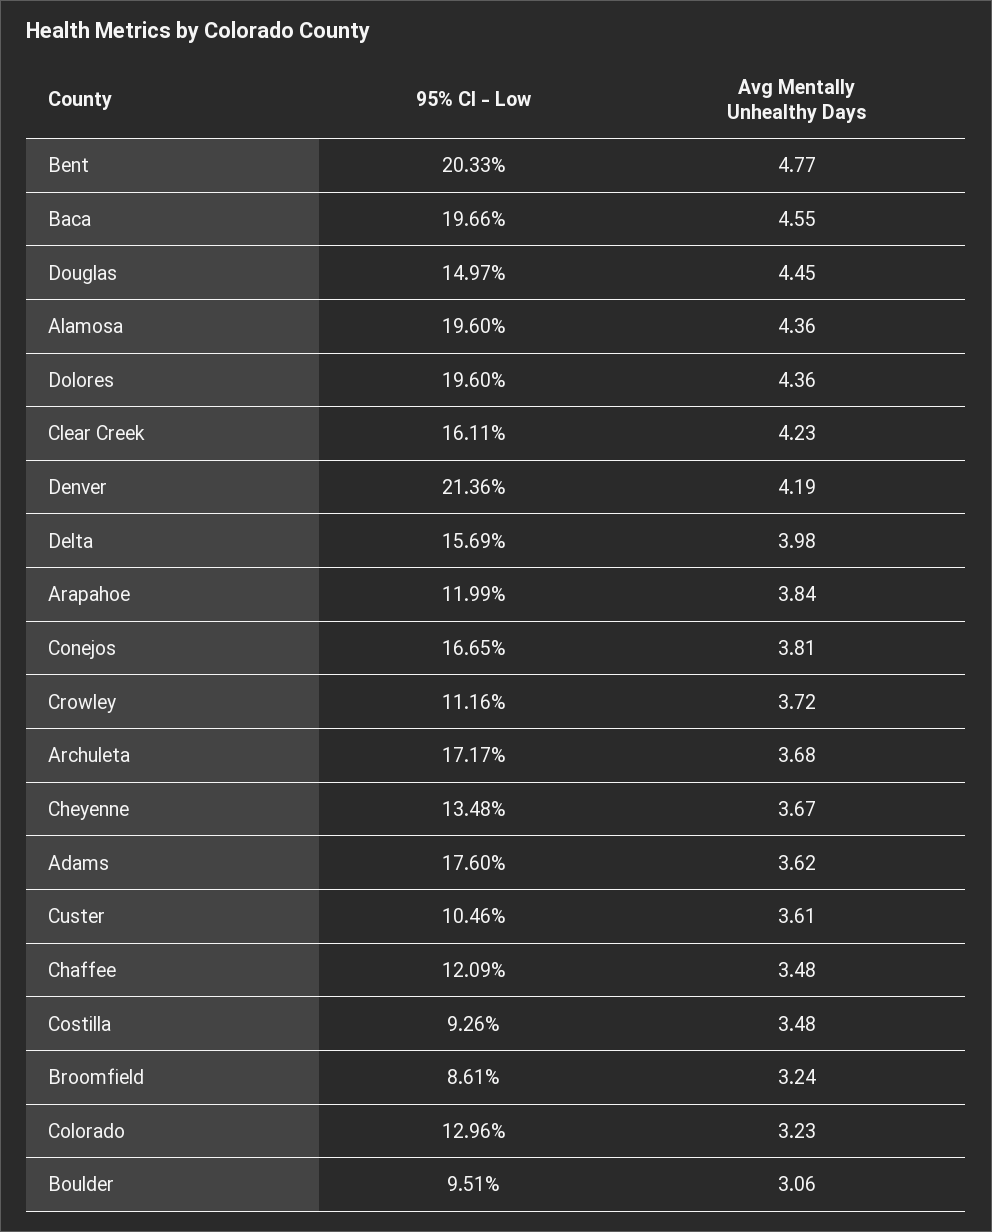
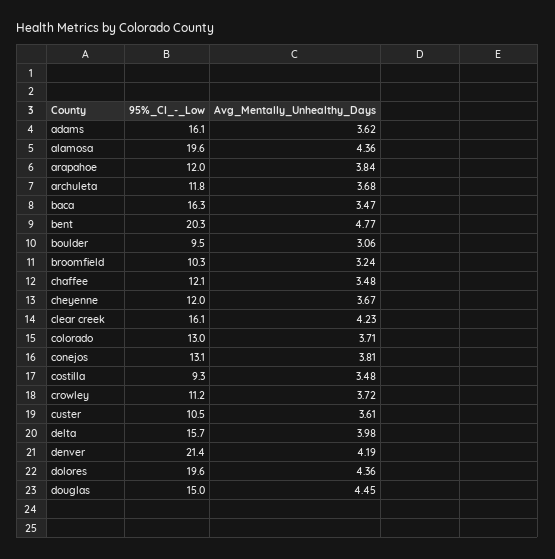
95% CI - Low, Baca: 19.66 -> 16.3
Avg Mentally Unhealthy Days, Baca: 4.55 -> 3.47
95% CI - Low, Conejos: 16.65 -> 13.1
95% CI - Low, Archuleta: 17.17 -> 11.8
95% CI - Low, Cheyenne: 13.48 -> 12
95% CI - Low, Adams: 17.6 -> 16.1
95% CI - Low, Broomfield: 8.61 -> 10.3
Avg Mentally Unhealthy Days, Colorado: 3.23 -> 3.71

